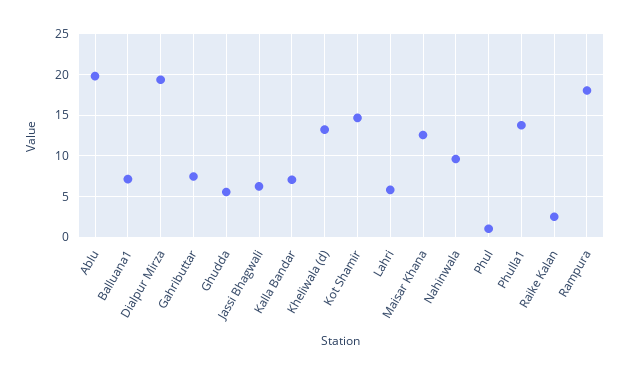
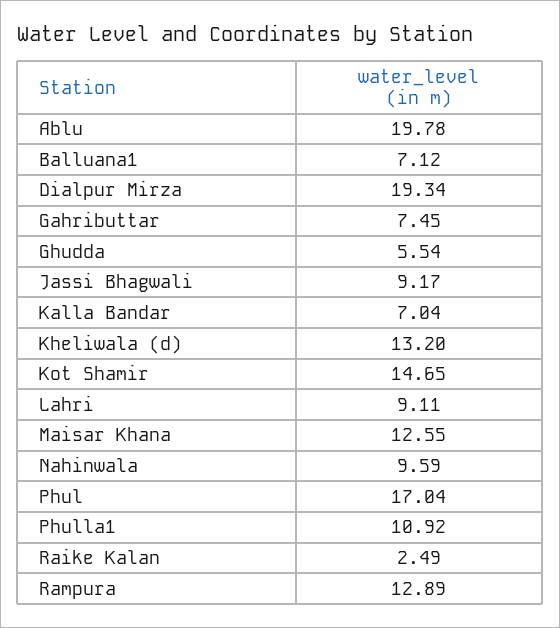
Jassi Bhagwali: 6 -> 9.17
Lahri: 6 -> 9.11
Phul: 1 -> 17.04
Phulla1: 14 -> 10.92
Rampura: 18 -> 12.89

